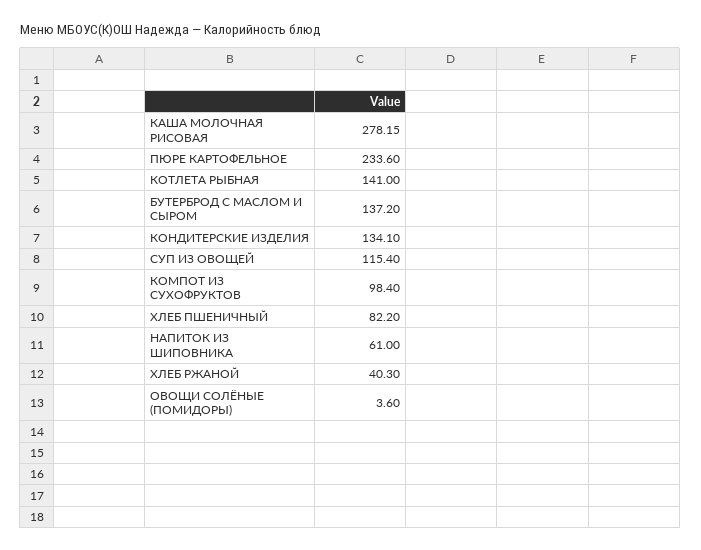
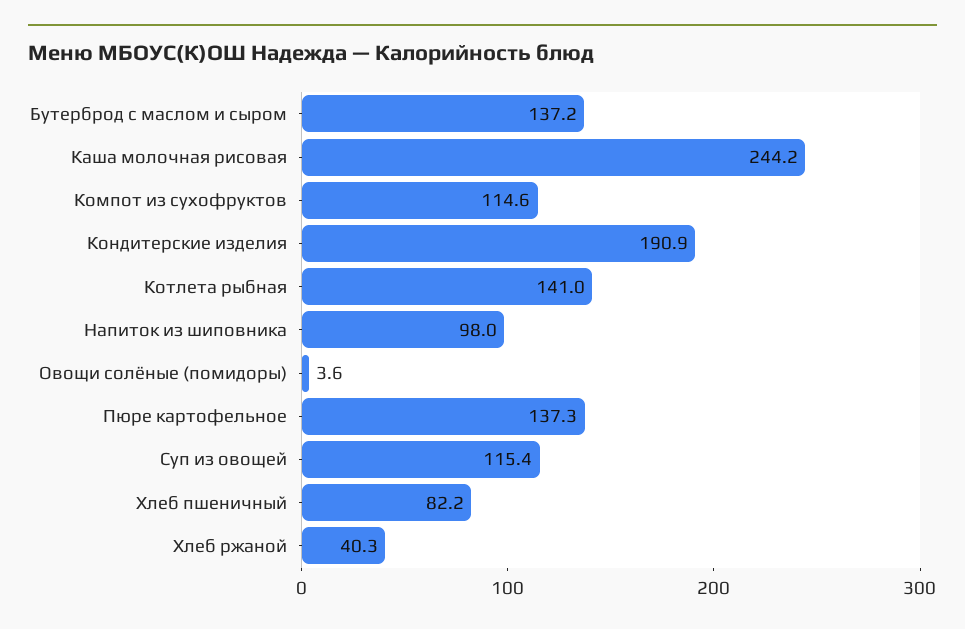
КАША МОЛОЧНАЯ РИСОВАЯ: 278.15 -> 244.2
ПЮРЕ КАРТОФЕЛЬНОЕ: 233.6 -> 137.3
КОНДИТЕРСКИЕ ИЗДЕЛИЯ: 134.1 -> 190.9
КОМПОТ ИЗ СУХОФРУКТОВ: 98.4 -> 114.6
НАПИТОК ИЗ ШИПОВНИКА: 61 -> 98

